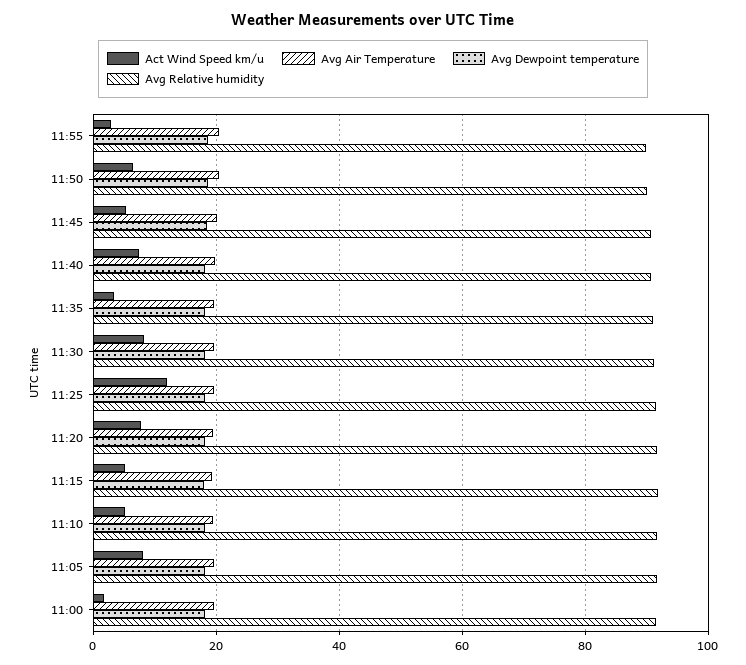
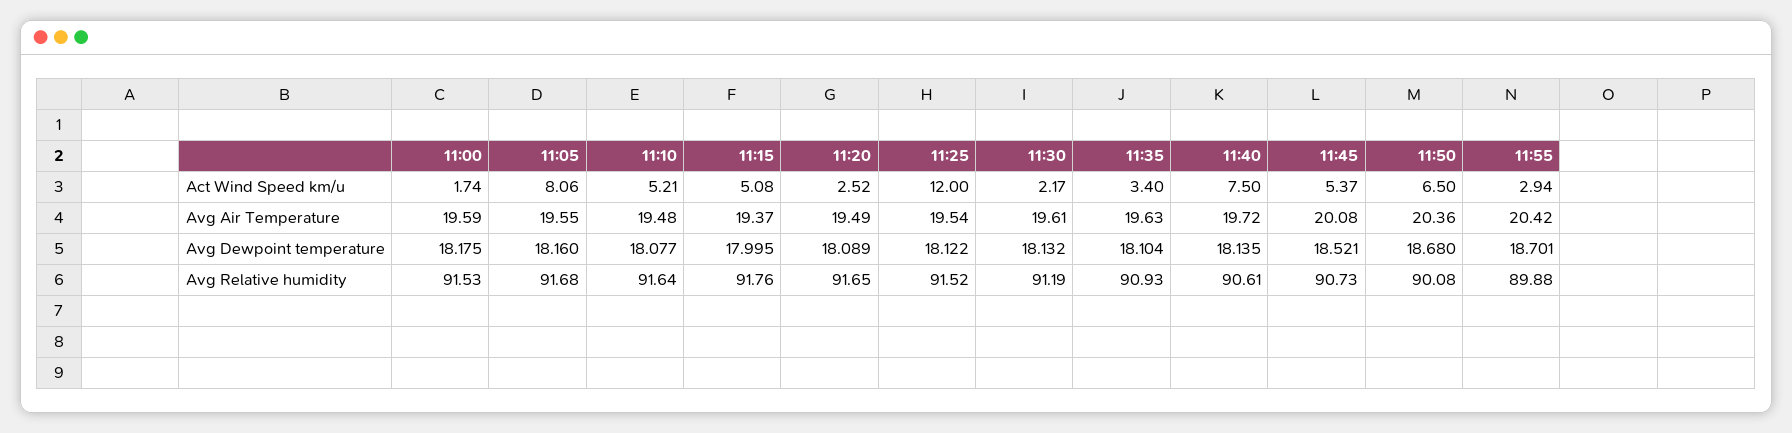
Act Wind Speed km/u, 11:30: 8 -> 2.17
Act Wind Speed km/u, 11:20: 8 -> 2.52

